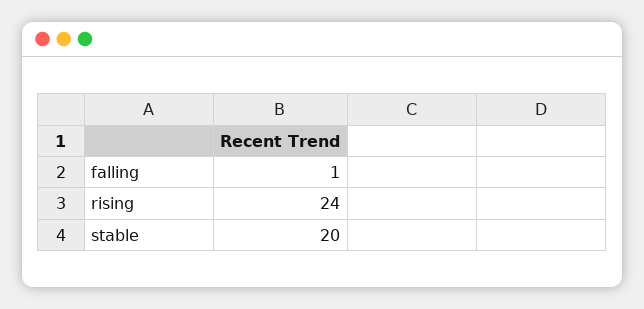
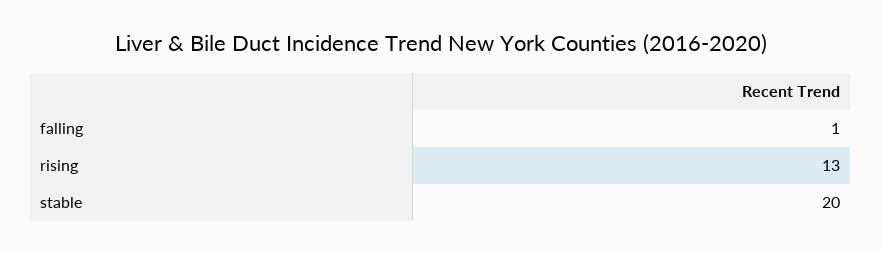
rising: 24 -> 13

